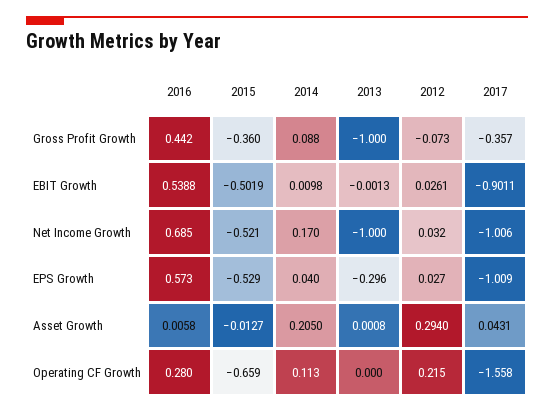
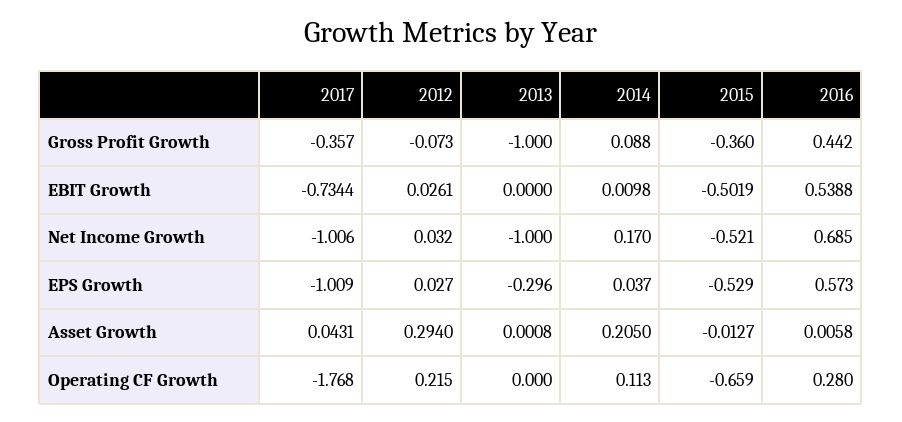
2013, EBIT Growth: -0.0013 -> 0
2017, EBIT Growth: -0.9011 -> -0.7344
2014, EPS Growth: 0.04 -> 0.037
2017, Operating CF Growth: -1.558 -> -1.768

